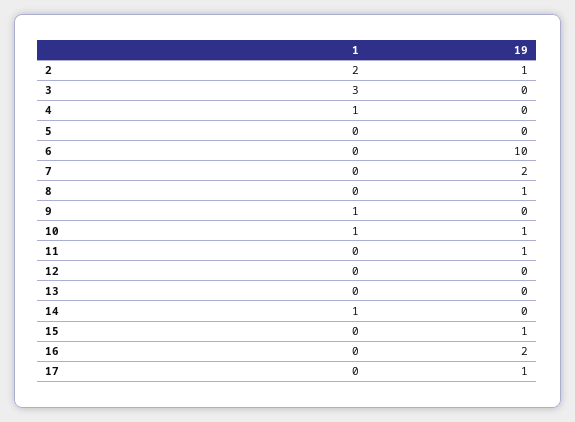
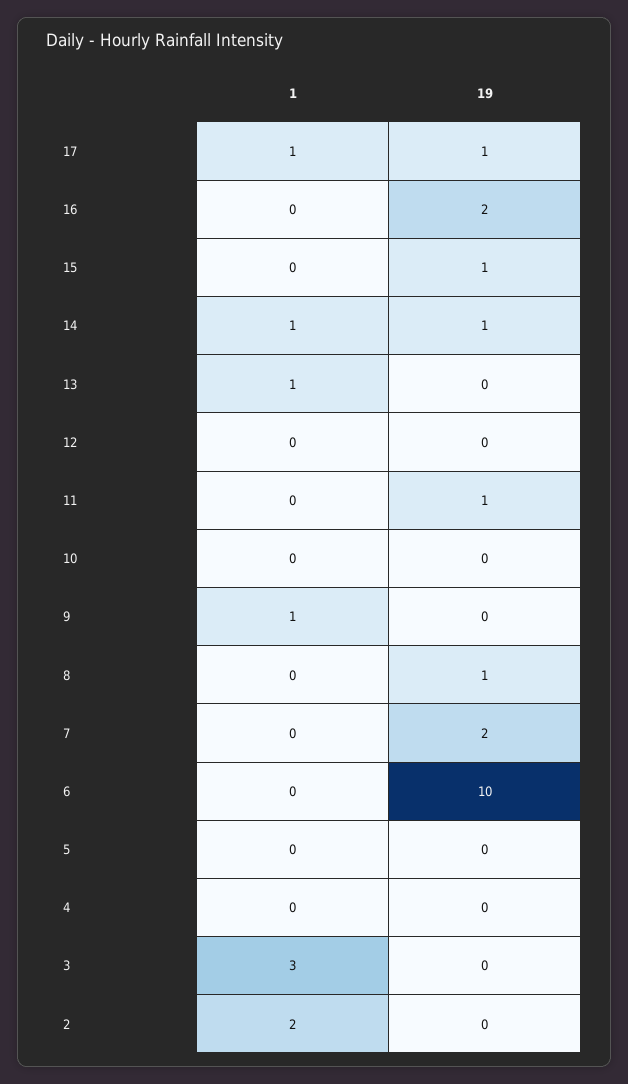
19, 2: 1 -> 0
1, 4: 1 -> 0
1, 10: 1 -> 0
19, 10: 1 -> 0
1, 13: 0 -> 1
19, 14: 0 -> 1
1, 17: 0 -> 1

